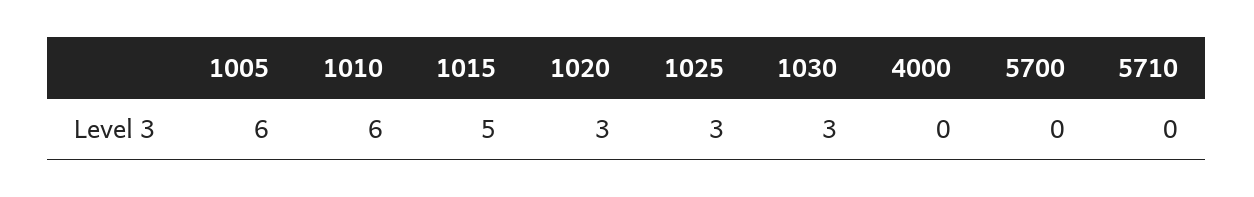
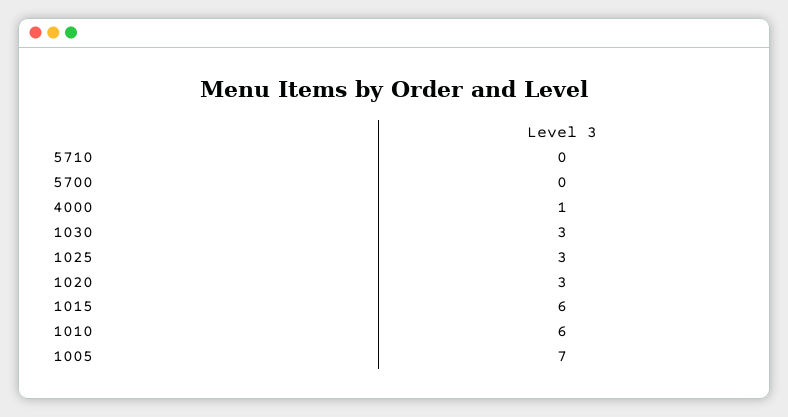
1005: 6 -> 7
1015: 5 -> 6
4000: 0 -> 1

